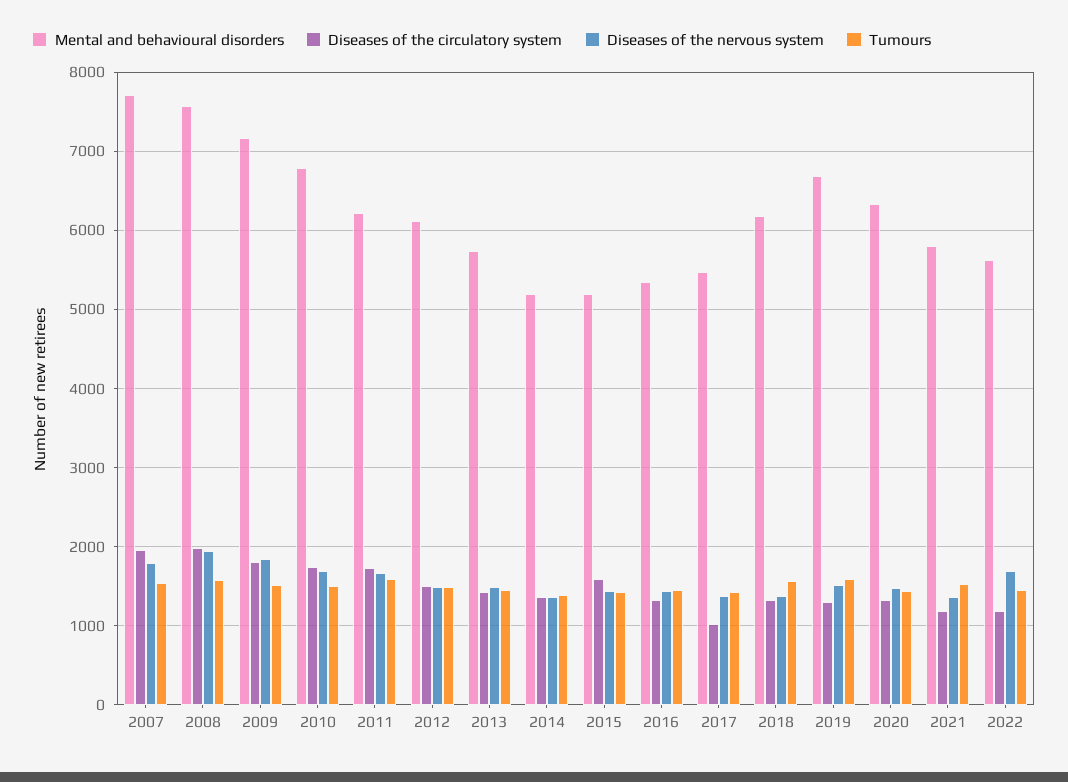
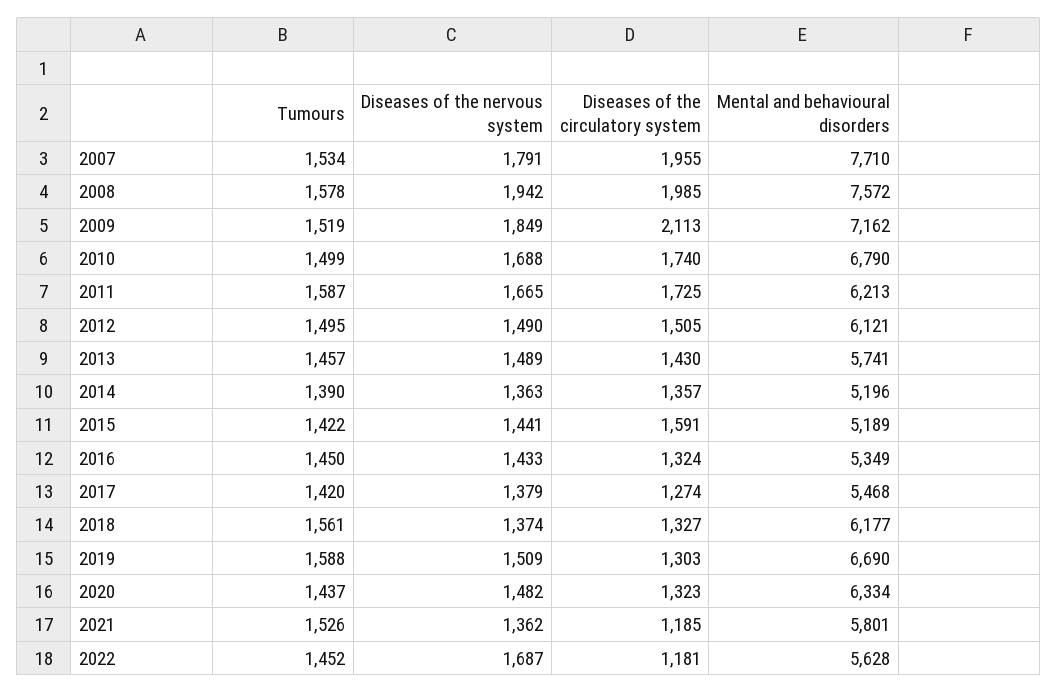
Diseases of the circulatory system, 2009: 1800 -> 2113
Diseases of the circulatory system, 2017: 1000 -> 1274

